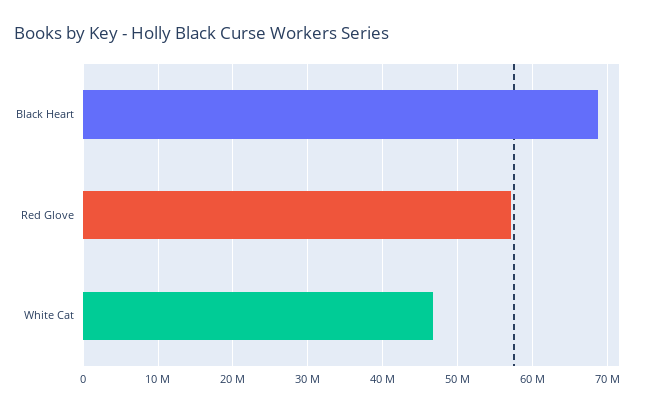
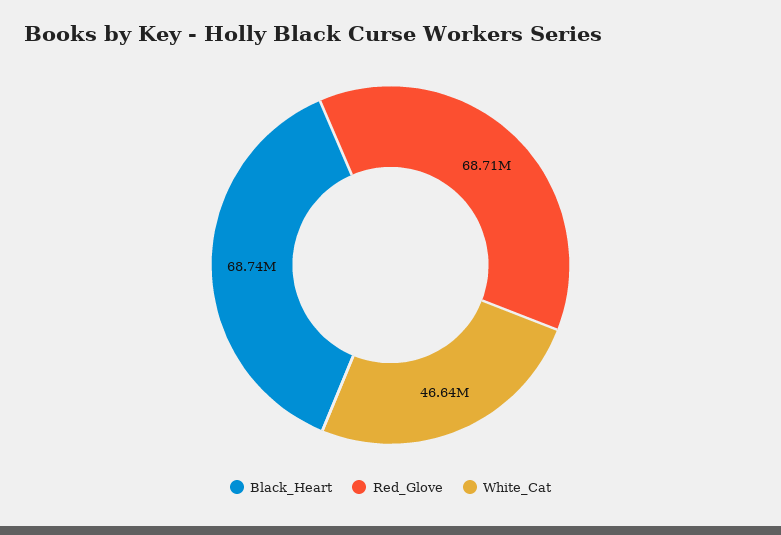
Red Glove: 57000000 -> 68710000

